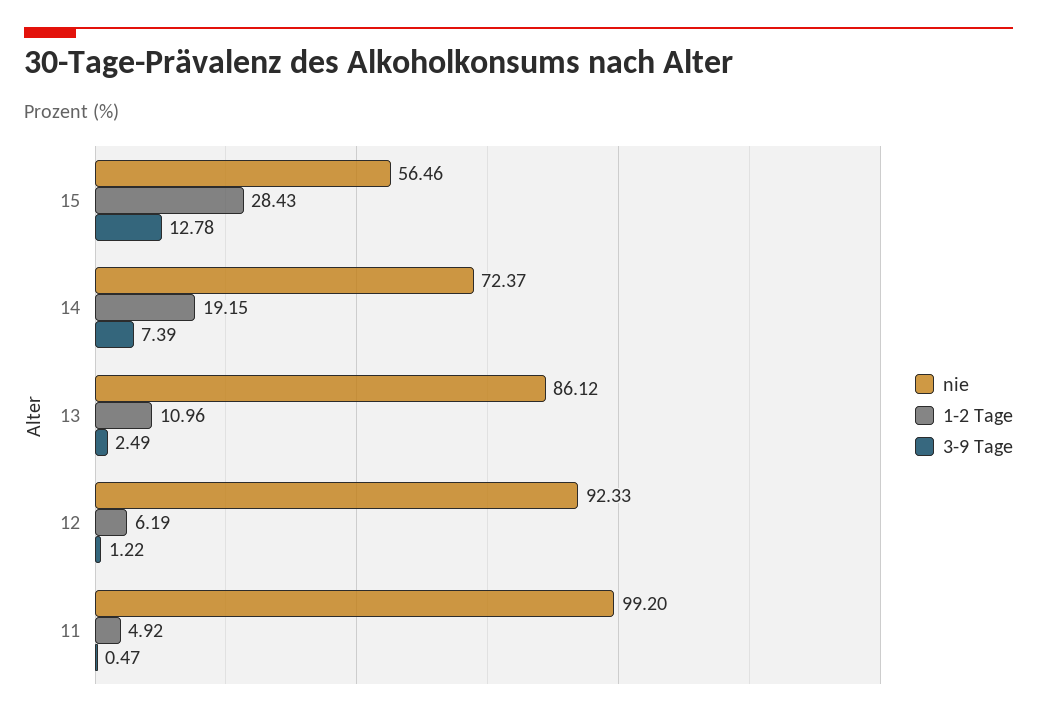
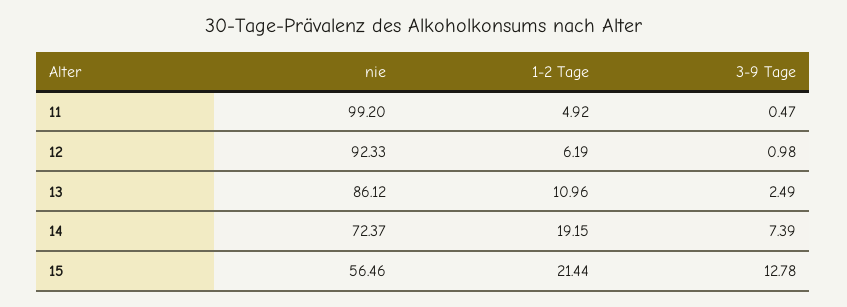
1-2 Tage, 15: 28.43 -> 21.44
3-9 Tage, 12: 1.22 -> 0.98

